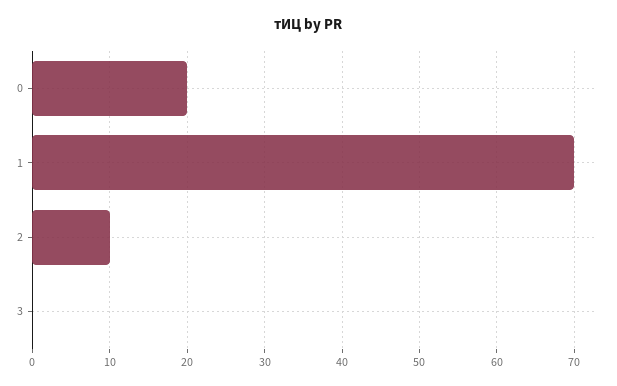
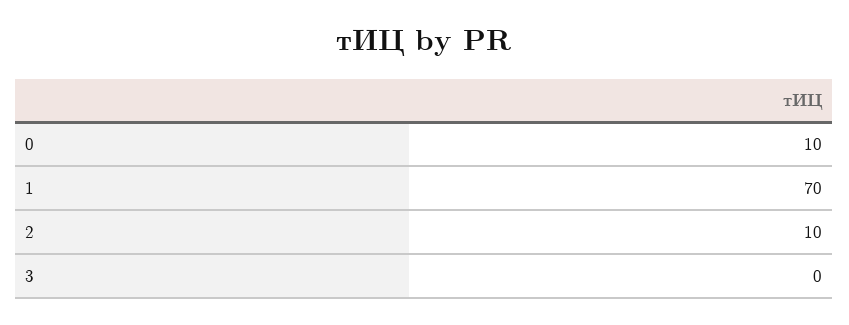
0: 20 -> 10

